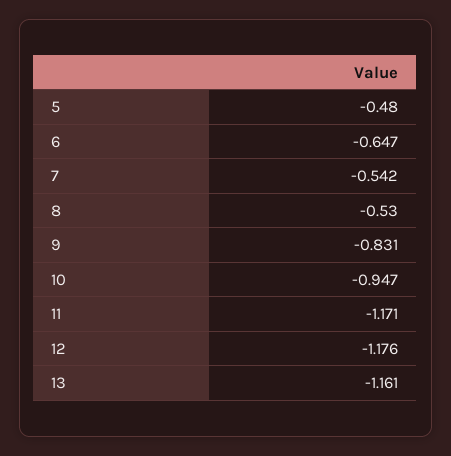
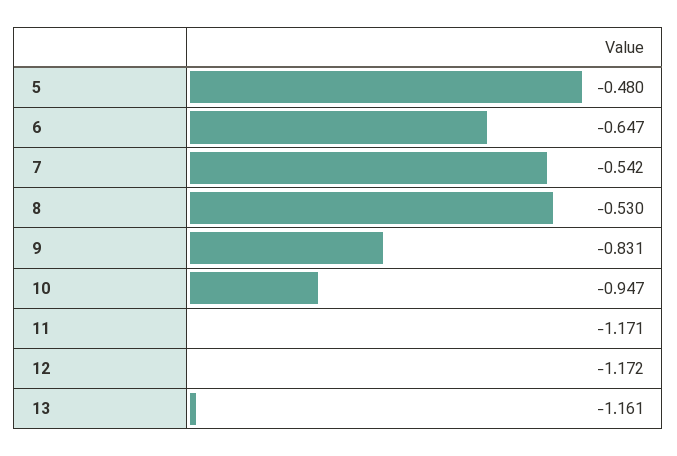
12: -1.176 -> -1.172

